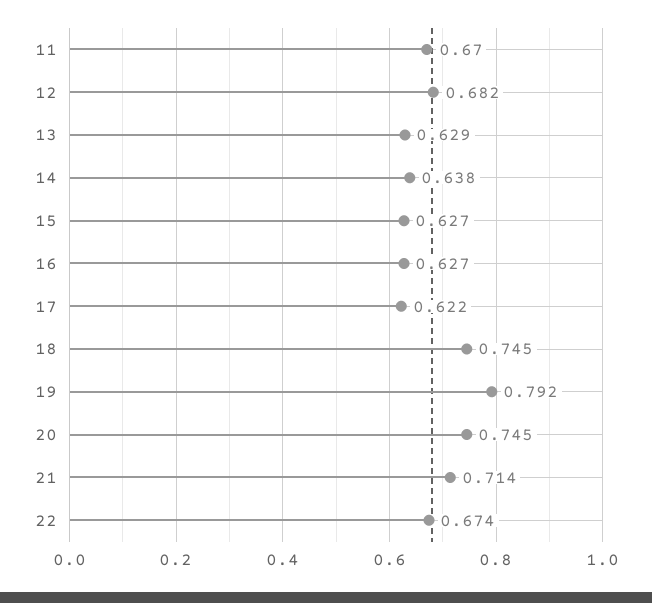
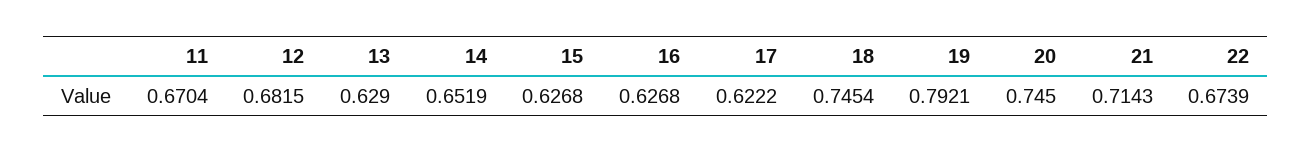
14: 0.638 -> 0.6519

